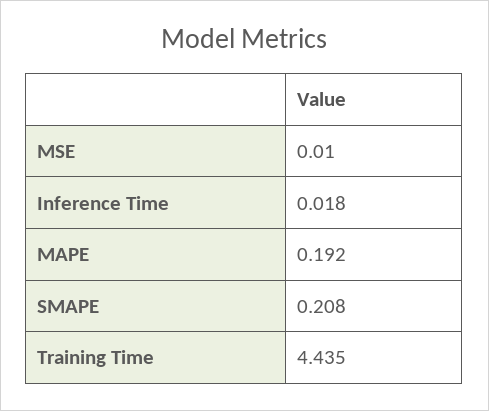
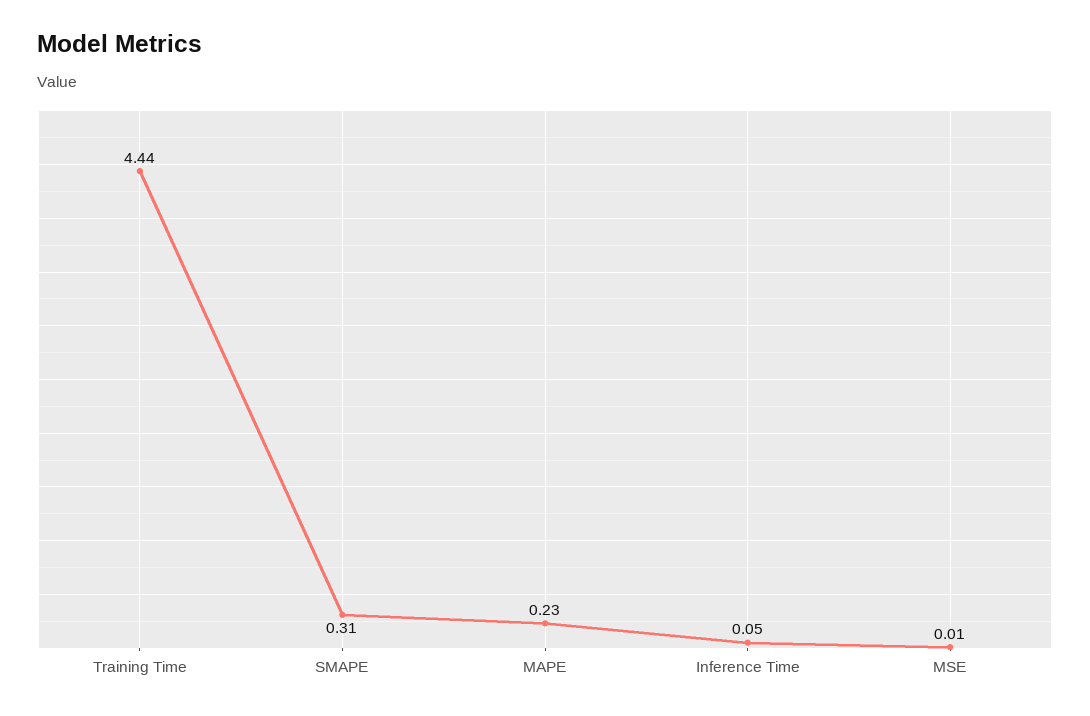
Inference Time: 0.018 -> 0.05
MAPE: 0.192 -> 0.23
SMAPE: 0.208 -> 0.31

